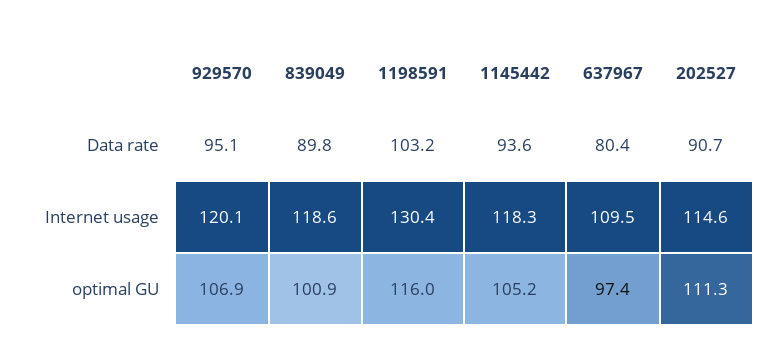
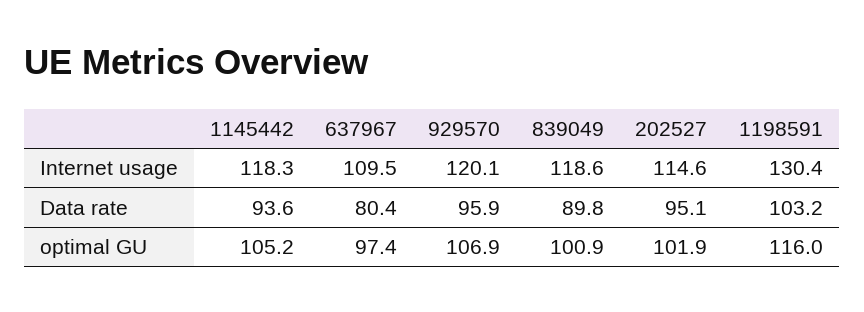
929570, Data rate: 95.1 -> 95.9
202527, Data rate: 90.7 -> 95.1
202527, optimal GU: 111.3 -> 101.9

